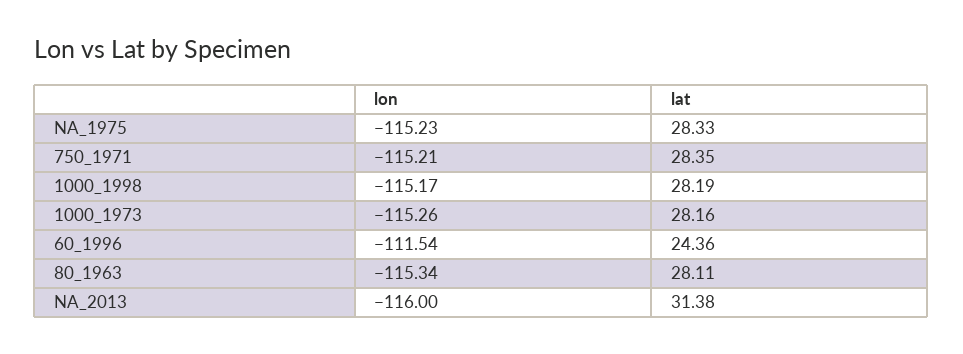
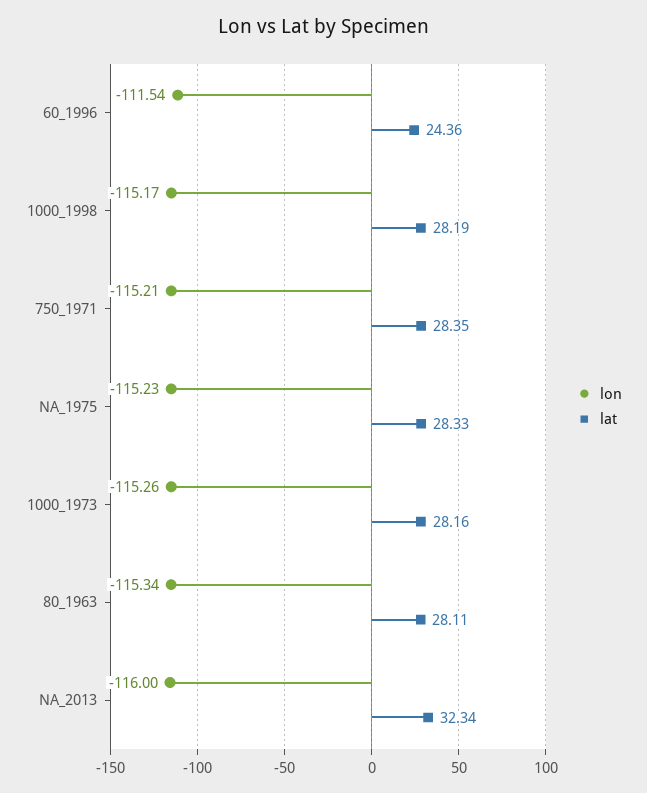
lat, NA_2013: 31.38 -> 32.34

